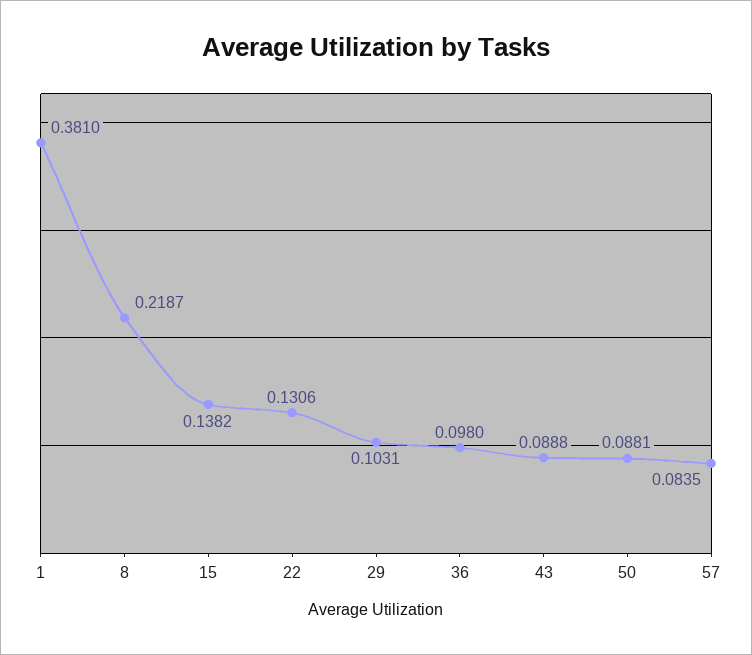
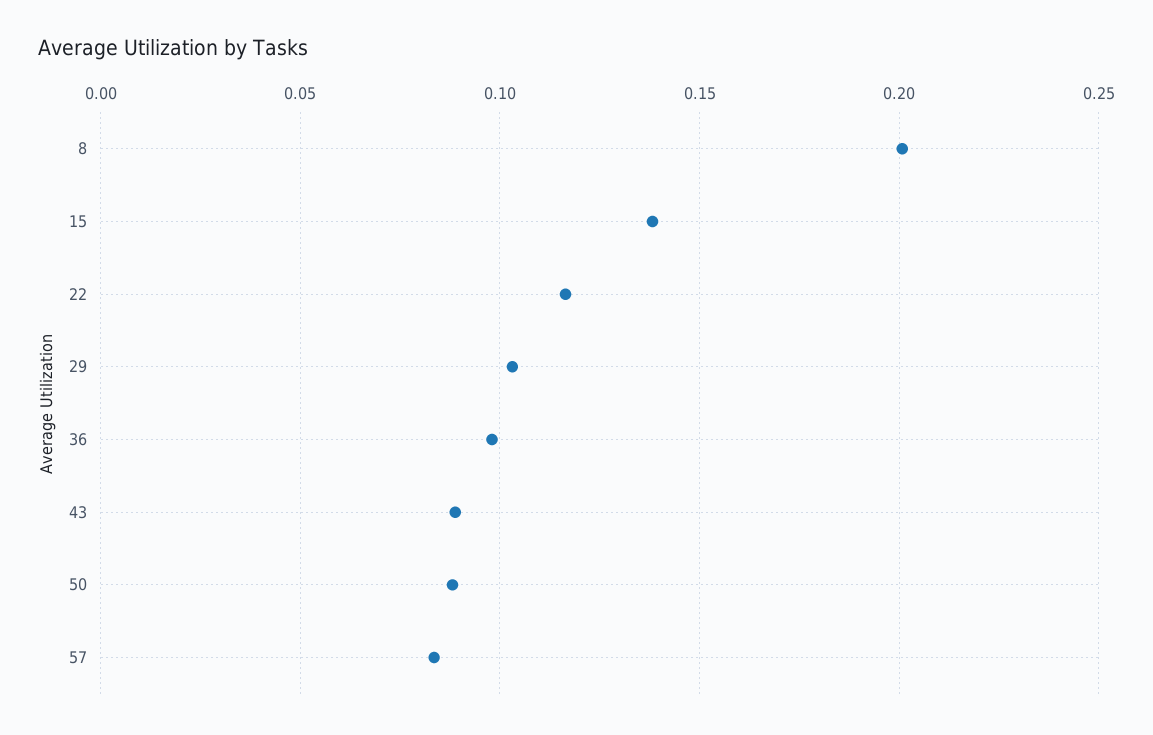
1: 0.381 -> none
8: 0.2187 -> 0.2
22: 0.1306 -> 0.115

